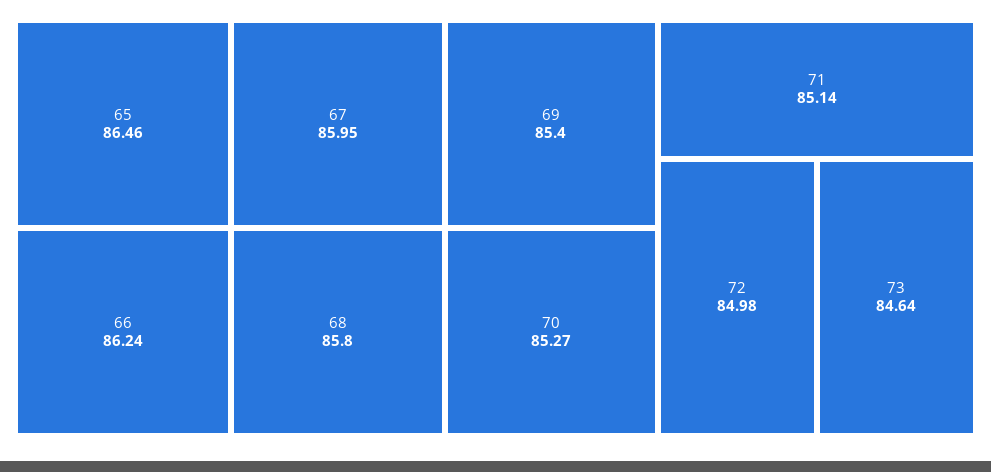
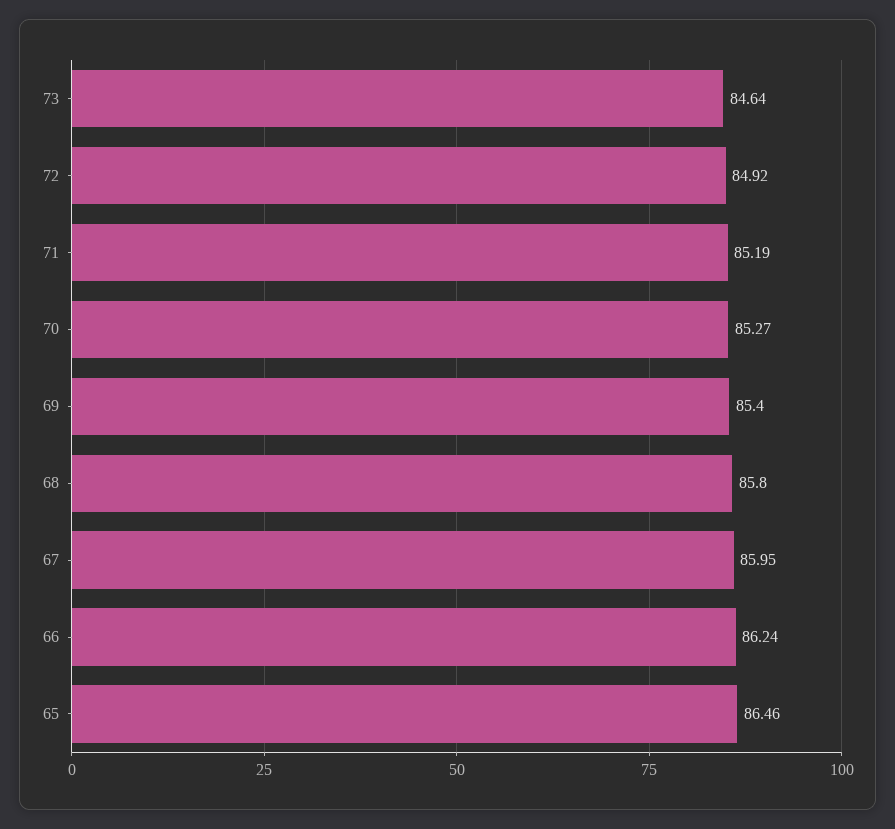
71: 85.14 -> 85.19
72: 84.98 -> 84.92

